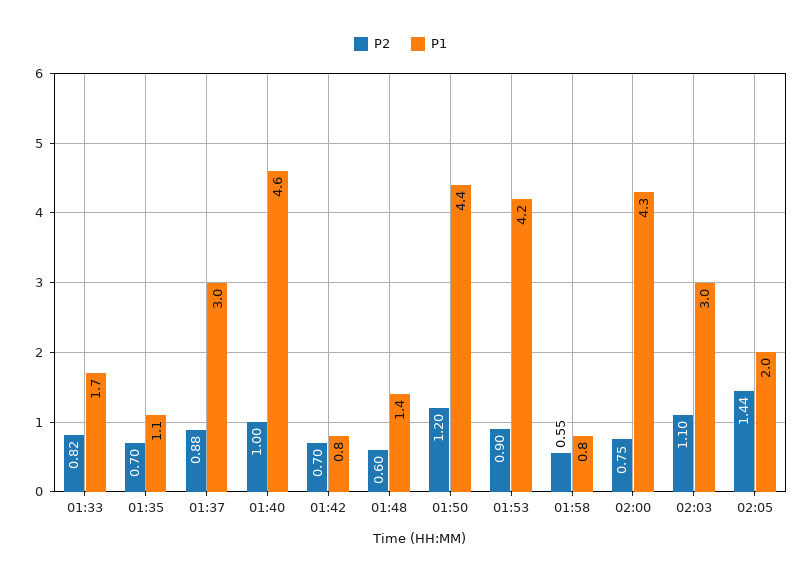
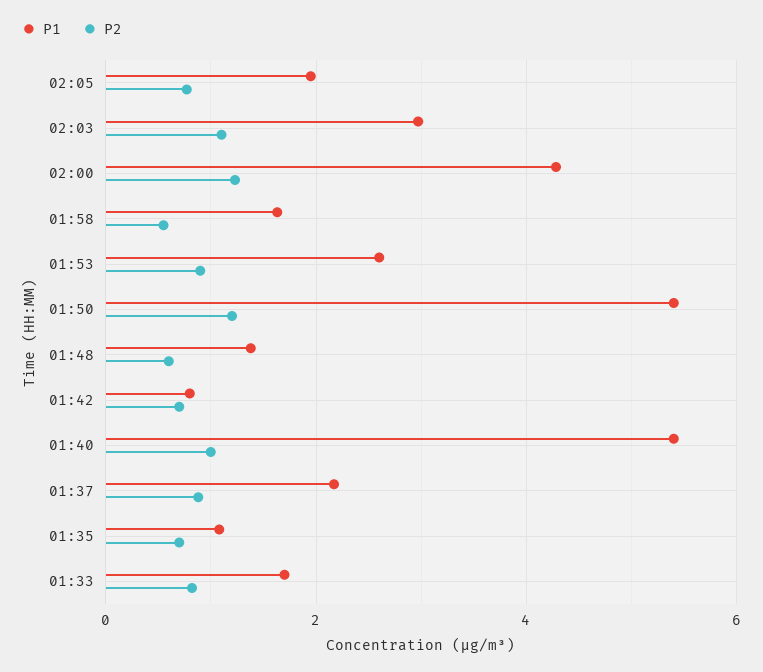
P1, 01:37: 3 -> 2.2
P1, 01:40: 4.6 -> 5.4
P1, 01:50: 4.4 -> 5.4
P1, 01:53: 4.2 -> 2.6
P1, 01:58: 0.8 -> 1.6
P2, 02:00: 0.75 -> 1.2
P2, 02:05: 1.44 -> 0.8

